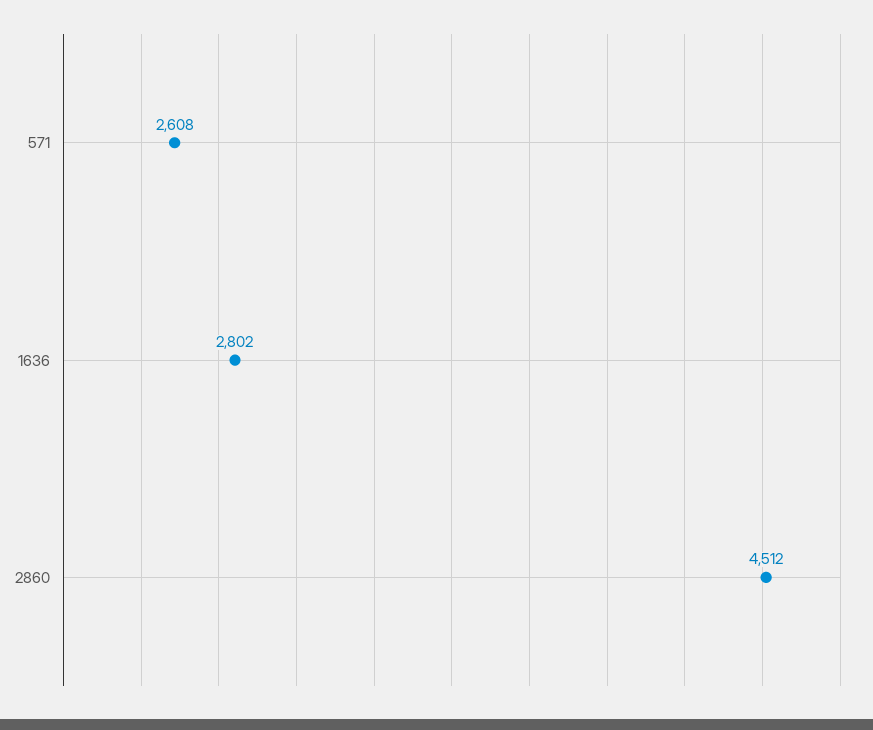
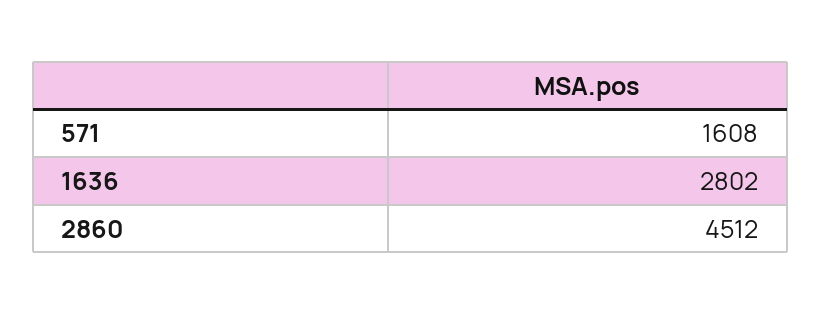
571: 2608 -> 1608

